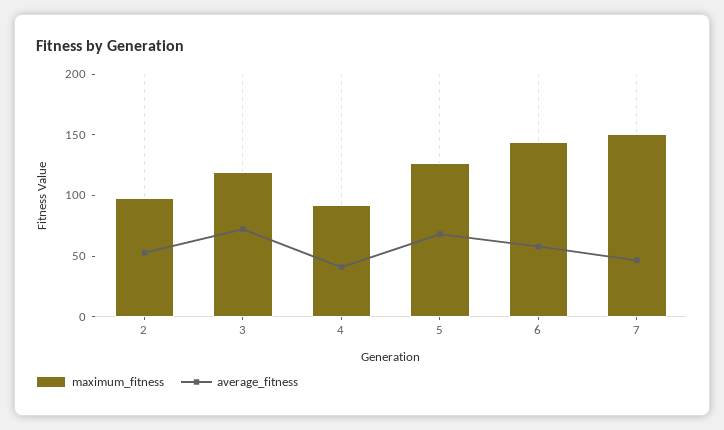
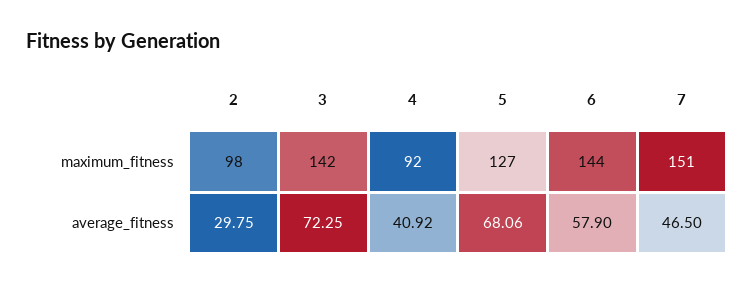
average_fitness, 2: 50 -> 29.75
maximum_fitness, 3: 120 -> 142

